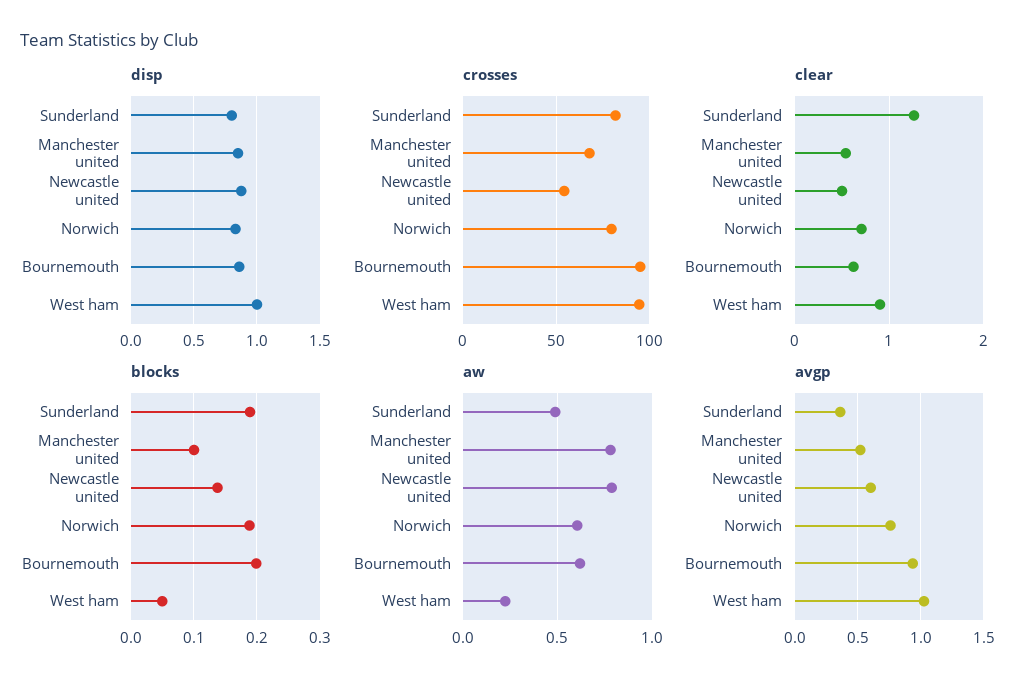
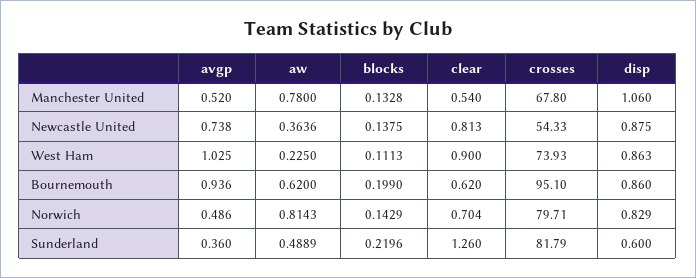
disp, Sunderland: 0.8 -> 0.6
disp, Manchester united: 0.85 -> 1.06
disp, West ham: 1 -> 0.863
crosses, West ham: 95 -> 73.93
clear, Newcastle united: 0.5 -> 0.813
blocks, Sunderland: 0.19 -> 0.2196
blocks, Manchester united: 0.1 -> 0.1328
blocks, Norwich: 0.19 -> 0.1429
blocks, West ham: 0.05 -> 0.1113
aw, Newcastle united: 0.8 -> 0.3636
aw, Norwich: 0.6 -> 0.8143
avgp, Newcastle united: 0.6 -> 0.738
avgp, Norwich: 0.75 -> 0.486

